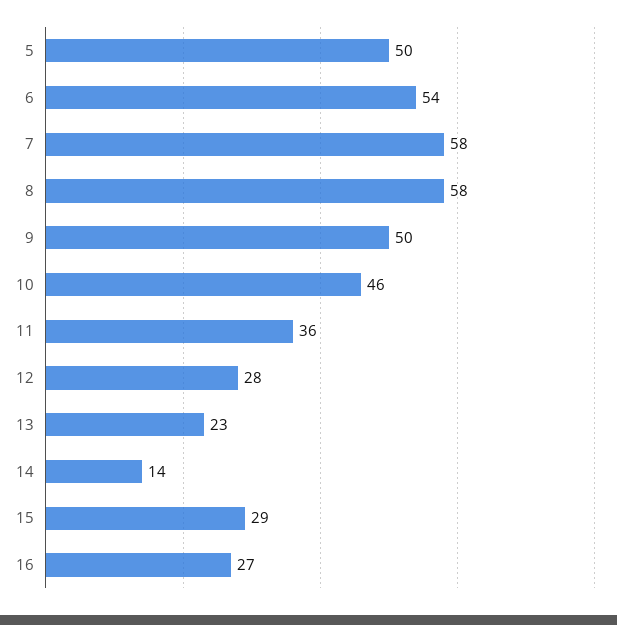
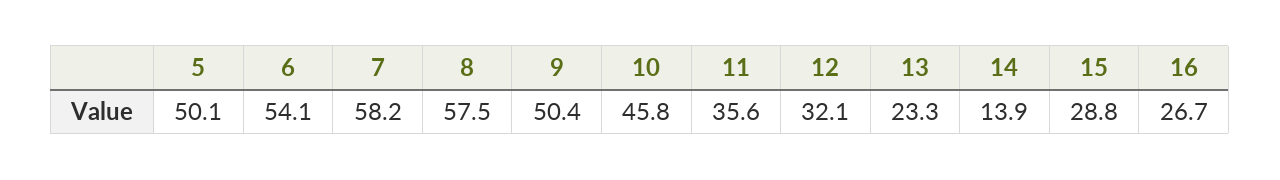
12: 28 -> 32.1

